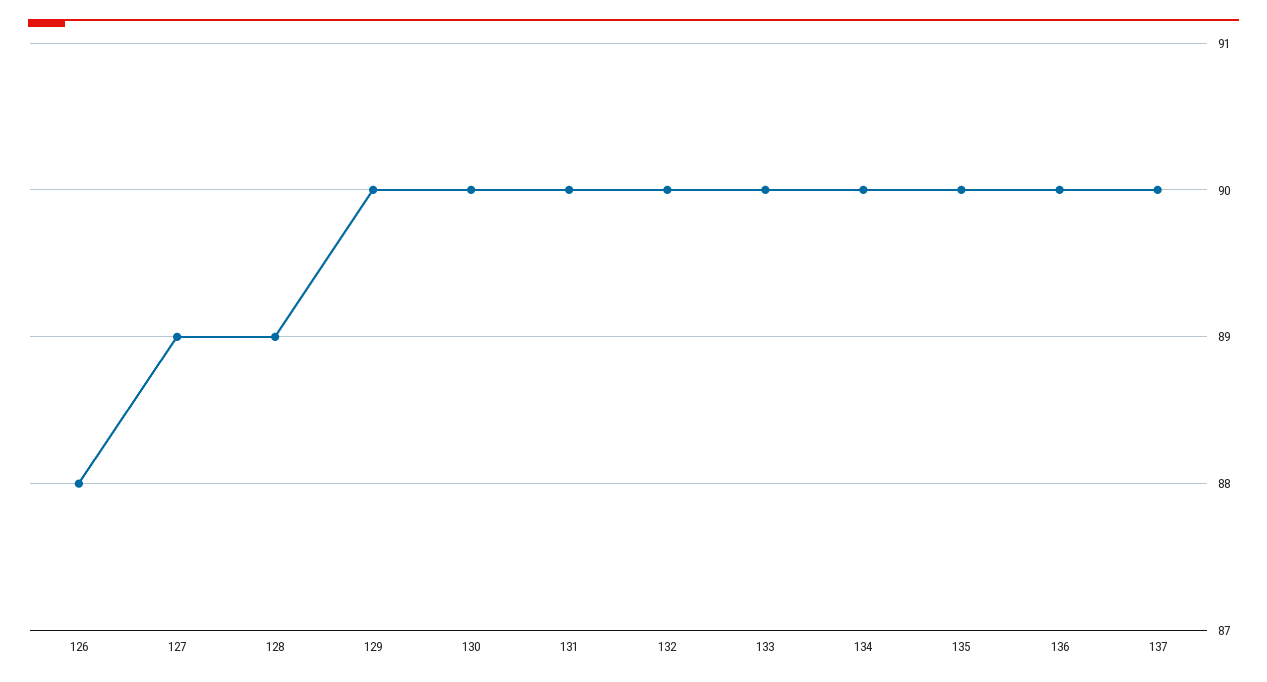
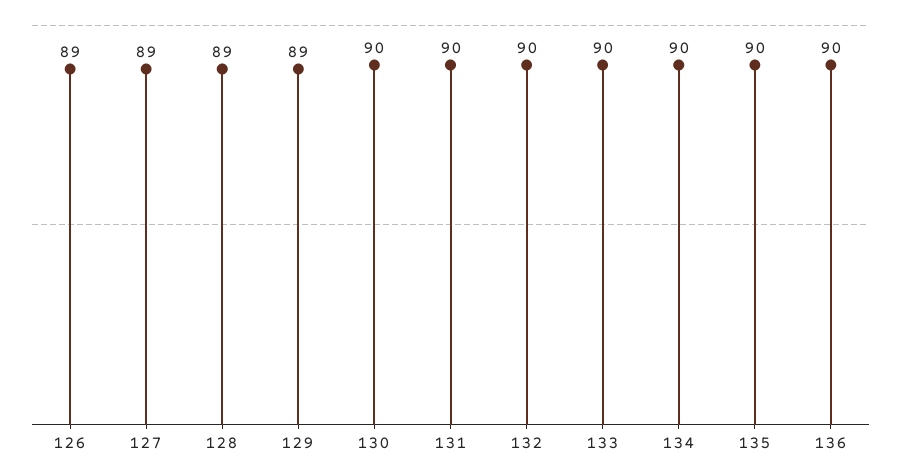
126: 88 -> 89
129: 90 -> 89
137: 90 -> none

